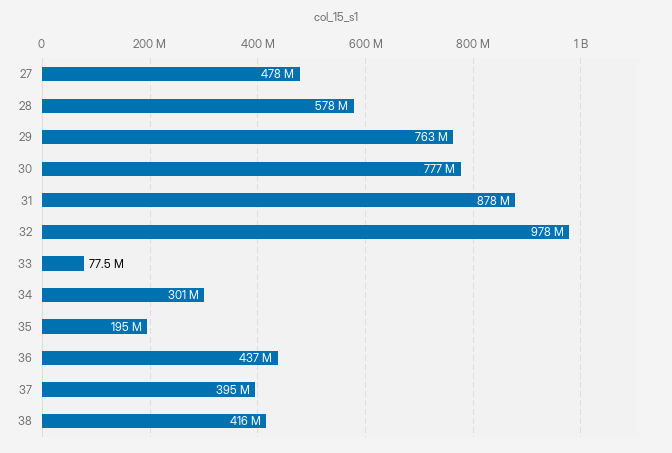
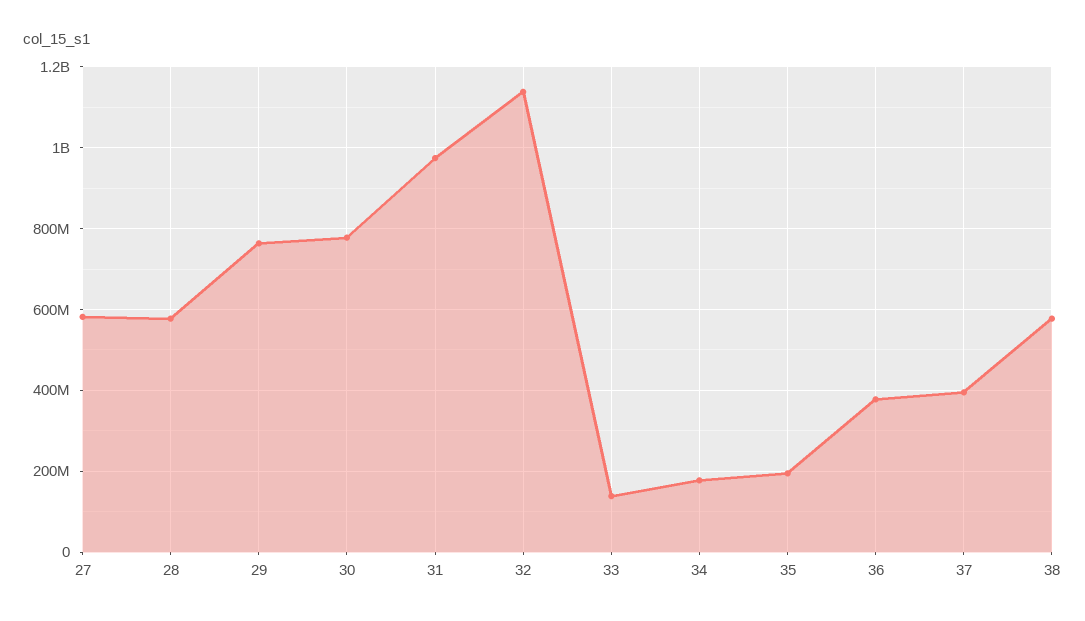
27: 478000000 -> 580000000
31: 878000000 -> 980000000
32: 978000000 -> 1140000000
33: 77500000 -> 140000000
34: 301000000 -> 180000000
36: 437000000 -> 380000000
38: 416000000 -> 580000000

